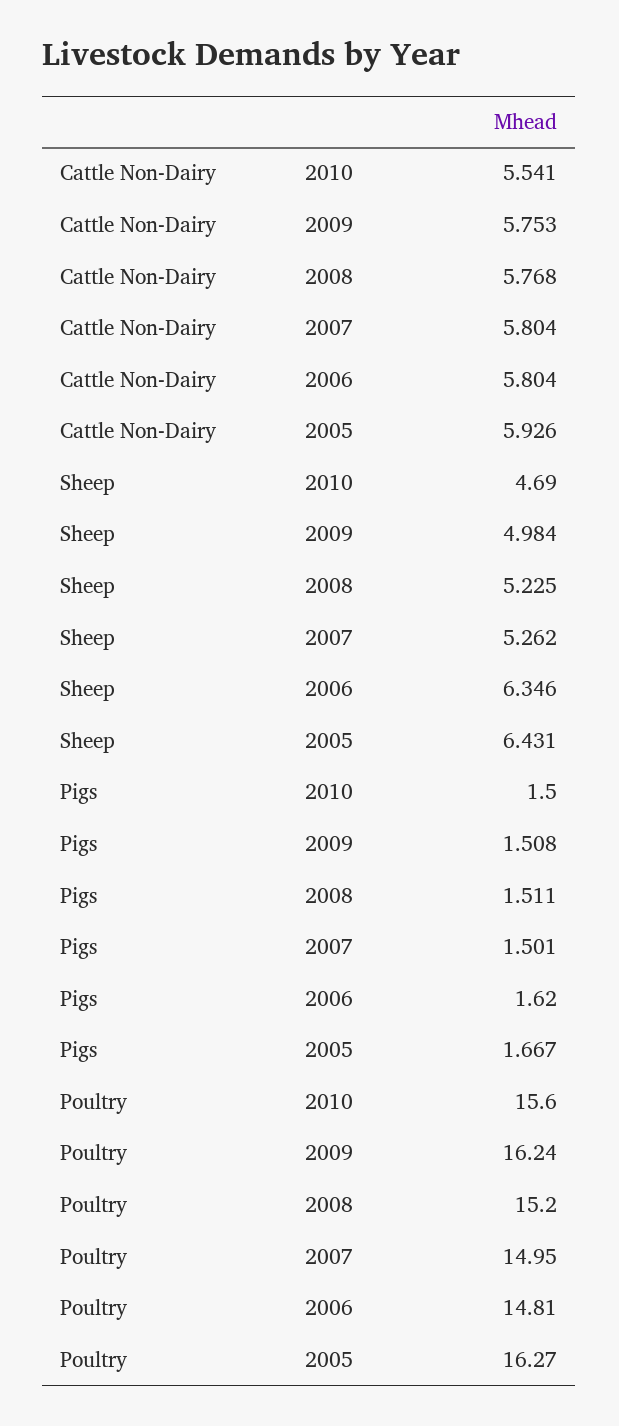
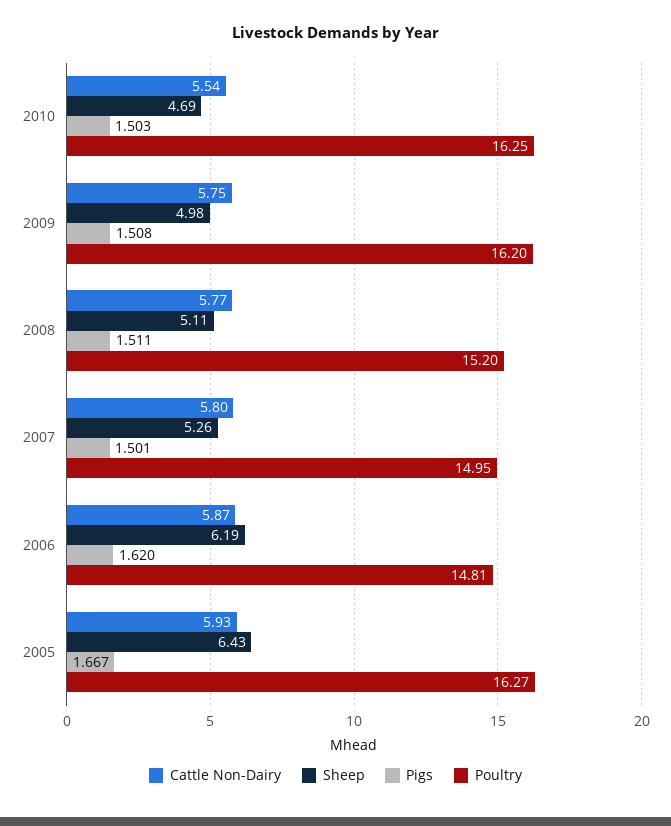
Cattle Non-Dairy, 2006: 5.804 -> 5.87
Sheep, 2008: 5.225 -> 5.11
Sheep, 2006: 6.346 -> 6.19
Pigs, 2010: 1.5 -> 1.503
Poultry, 2010: 15.6 -> 16.25
Poultry, 2009: 16.24 -> 16.2

